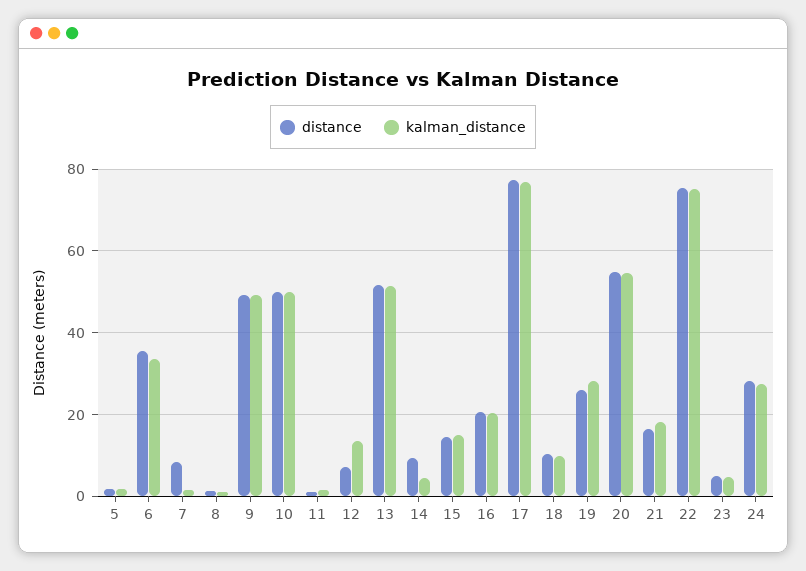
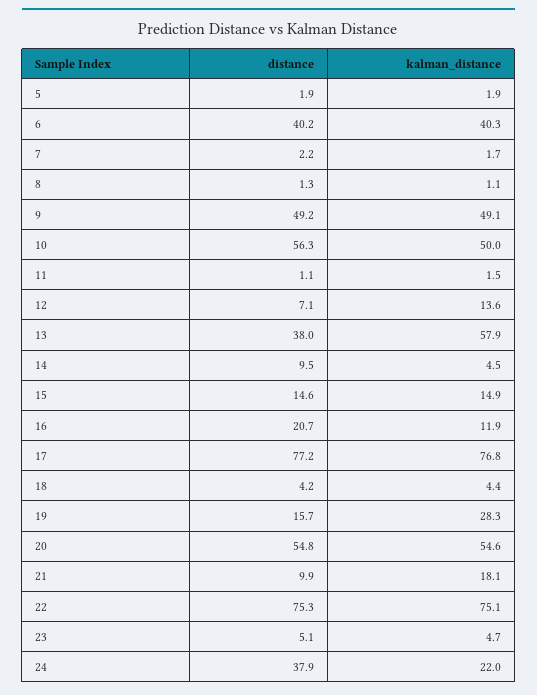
distance, 6: 36 -> 40.2
kalman_distance, 6: 34 -> 40.3
distance, 7: 8 -> 2.2
distance, 10: 50 -> 56.3
distance, 13: 52 -> 38
kalman_distance, 13: 52 -> 57.9
kalman_distance, 16: 20 -> 11.9
distance, 18: 10 -> 4.2
kalman_distance, 18: 10 -> 4.4
distance, 19: 26 -> 15.7
distance, 21: 16 -> 9.9
distance, 24: 28 -> 37.9
kalman_distance, 24: 28 -> 22

